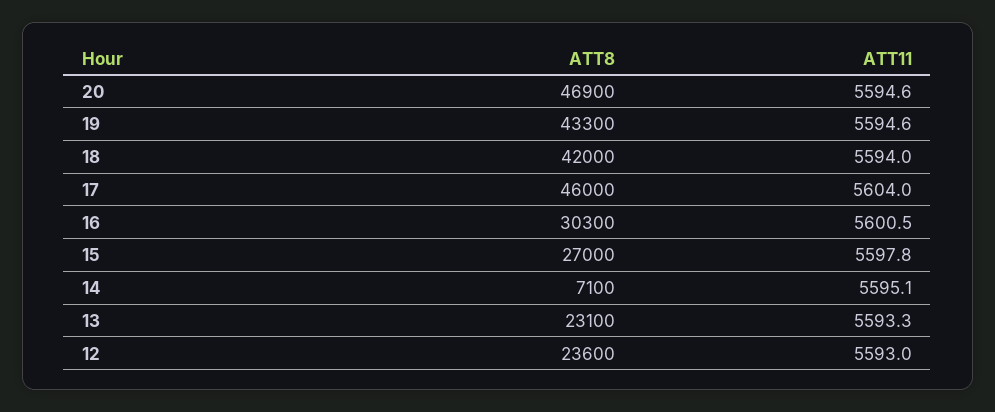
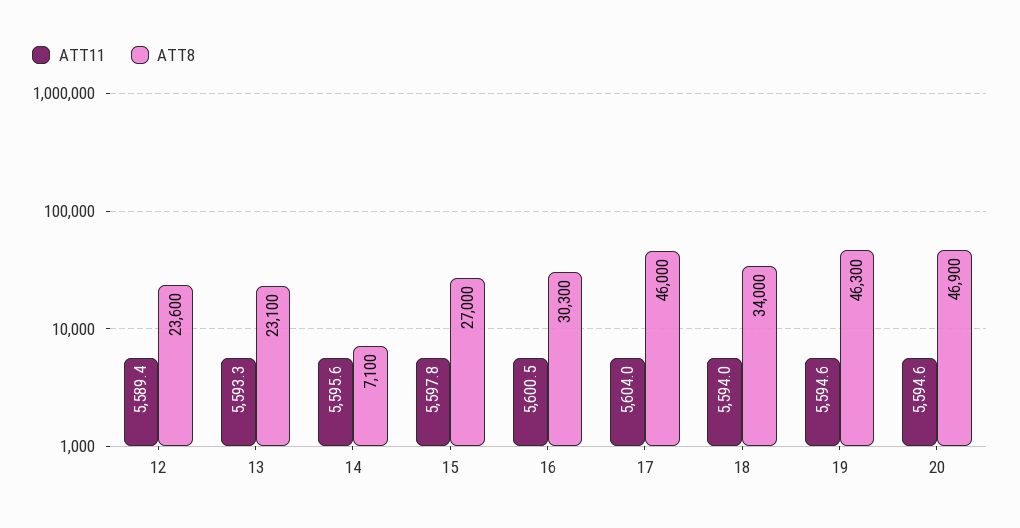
ATT8, 19: 43300 -> 46300
ATT8, 18: 42000 -> 34000
ATT11, 14: 5595.1 -> 5595.6
ATT11, 12: 5593 -> 5589.4

